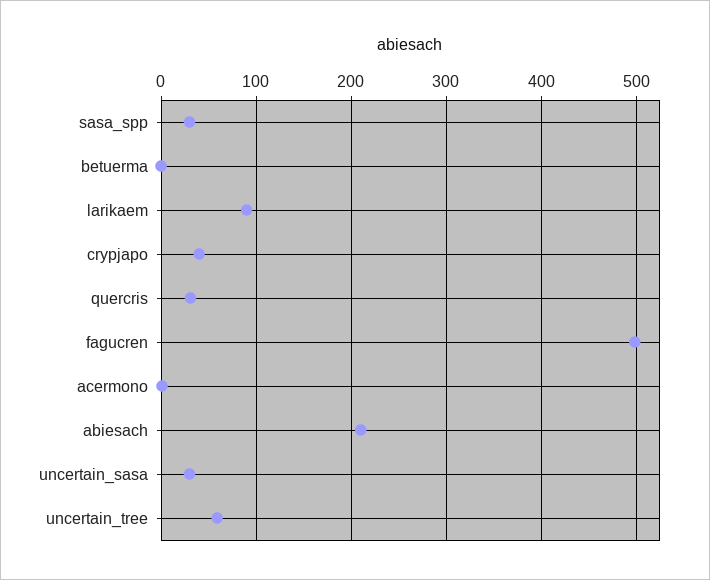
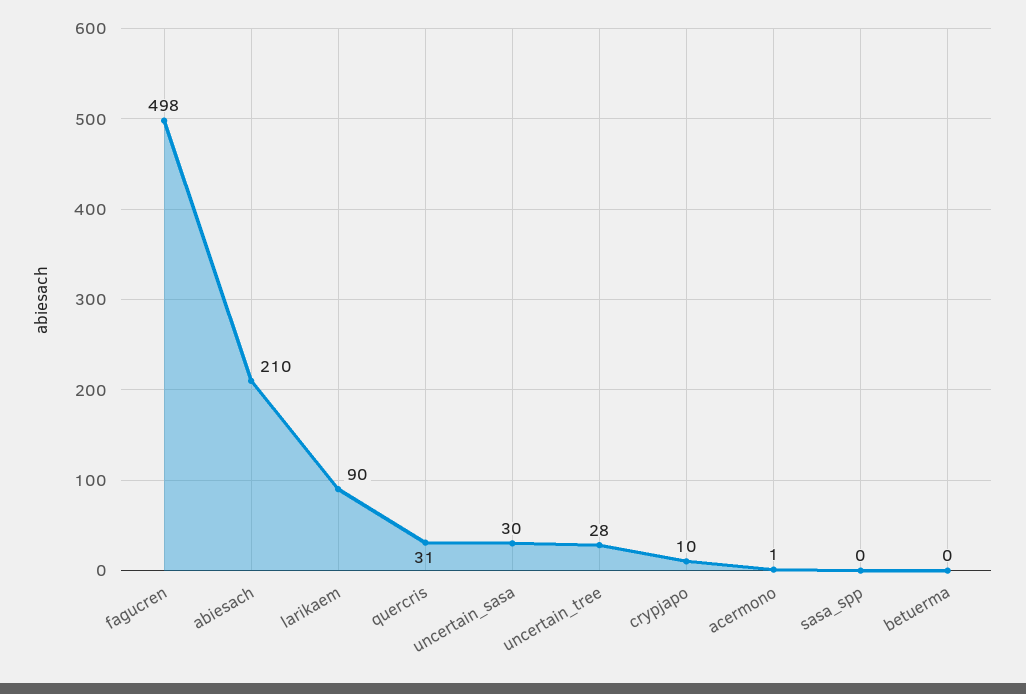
sasa_spp: 30 -> 0
crypjapo: 40 -> 10
uncertain_tree: 60 -> 28

